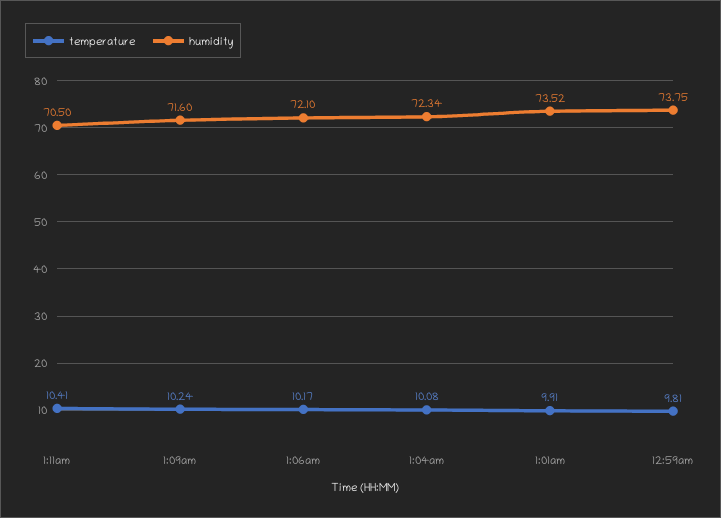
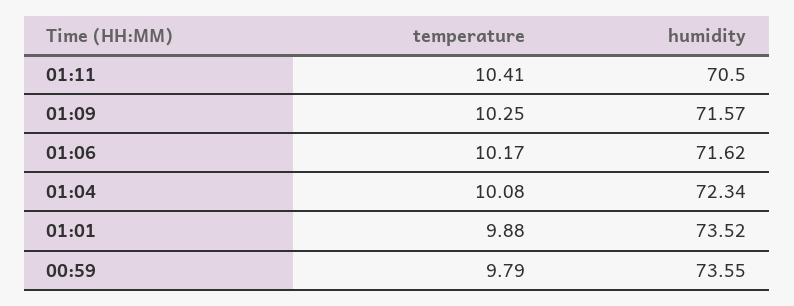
temperature, 1:09am: 10.24 -> 10.25
humidity, 1:09am: 71.6 -> 71.57
humidity, 1:06am: 72.1 -> 71.62
temperature, 1:01am: 9.91 -> 9.88
temperature, 12:59am: 9.81 -> 9.79
humidity, 12:59am: 73.75 -> 73.55

